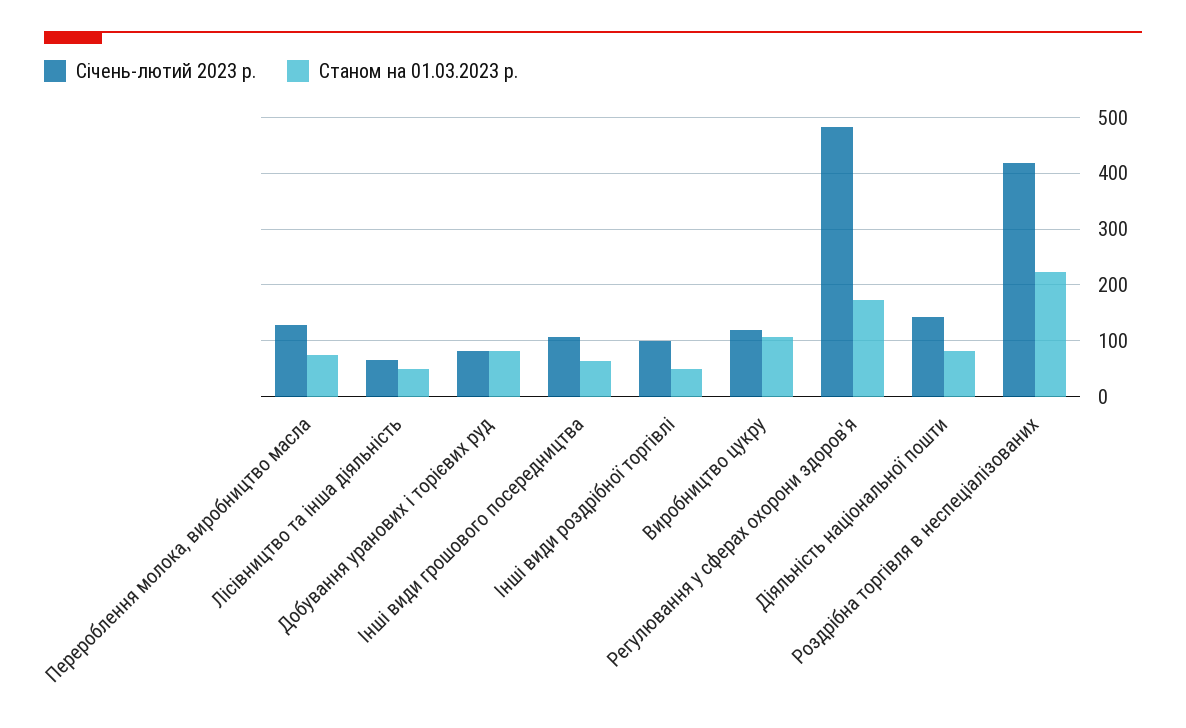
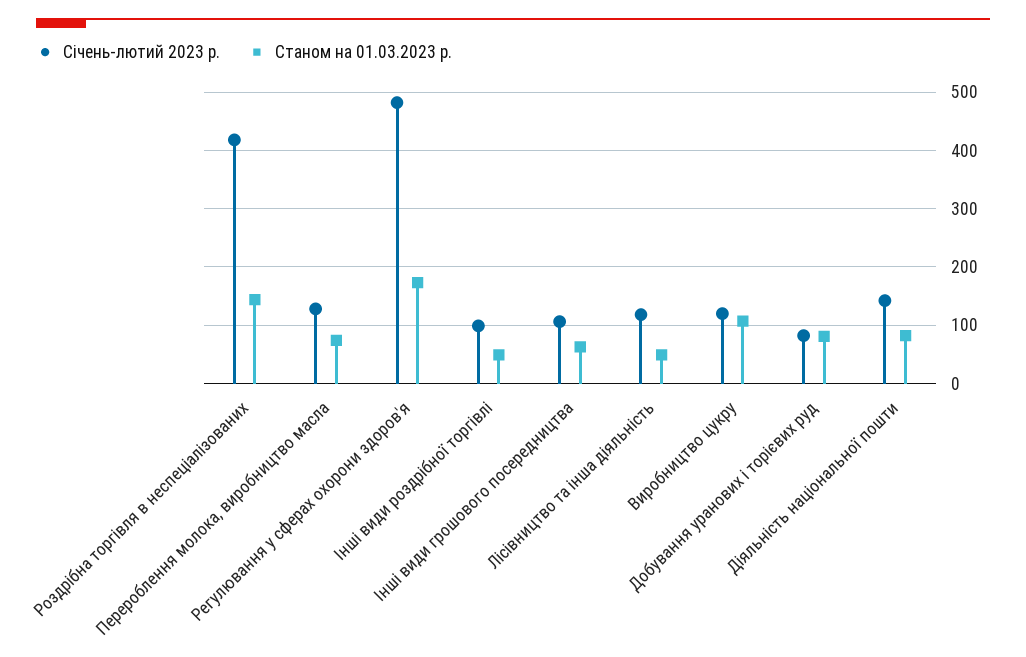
Січень-лютий 2023 р., Лісівництво та інша діяльність: 60 -> 120
Станом на 01.03.2023 р., Роздрібна торгівля в неспеціалізованих: 220 -> 140

